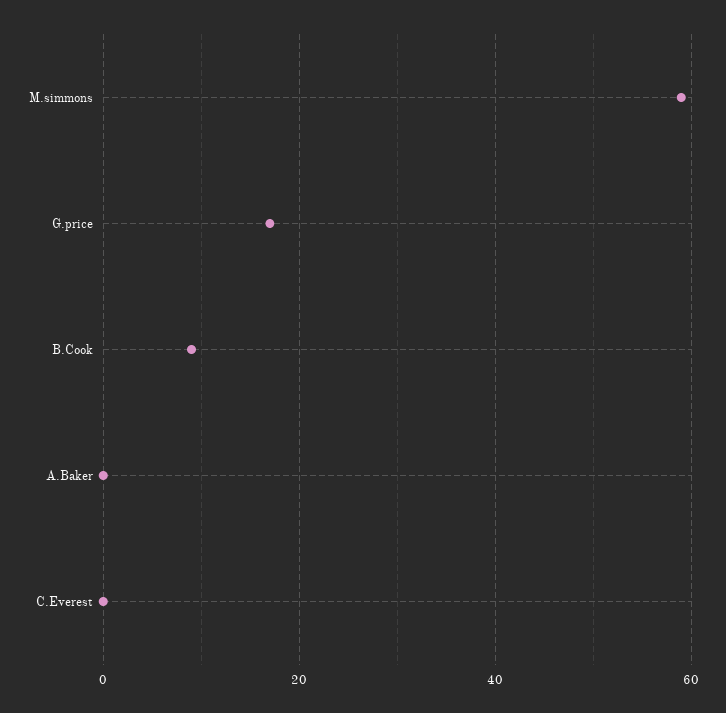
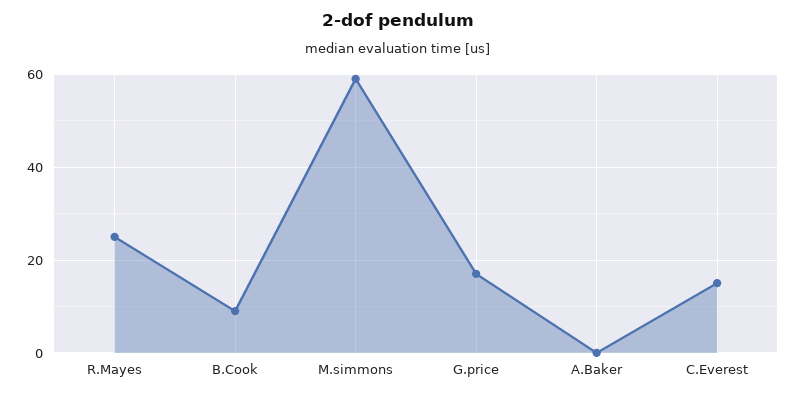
C.Everest: 0 -> 15
R.Mayes: none -> 25

